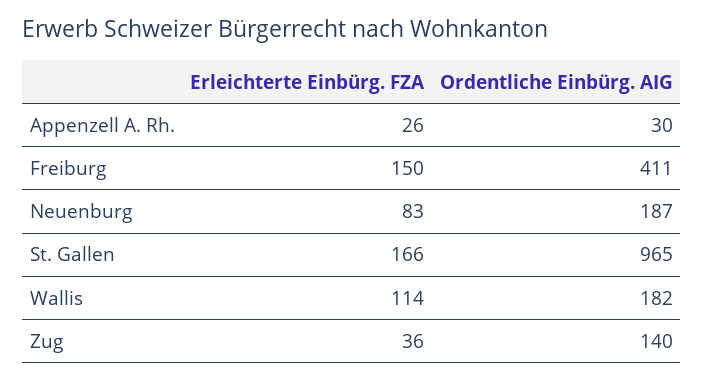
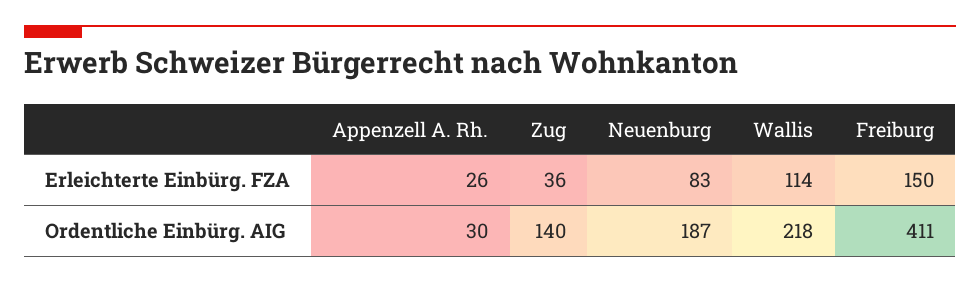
Erleichterte Einbürg. FZA, St. Gallen: 166 -> none
Ordentliche Einbürg. AIG, St. Gallen: 965 -> none
Ordentliche Einbürg. AIG, Wallis: 182 -> 218

